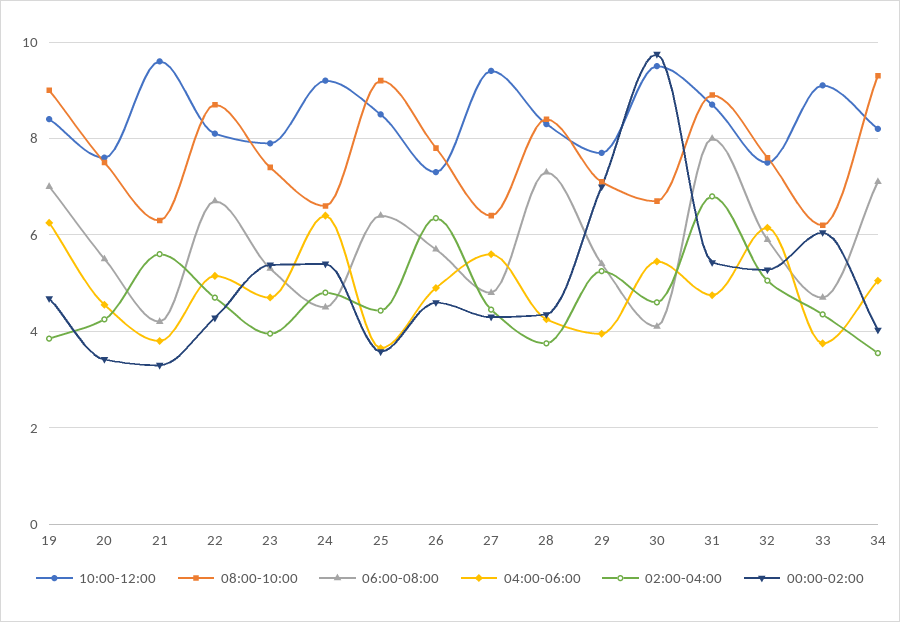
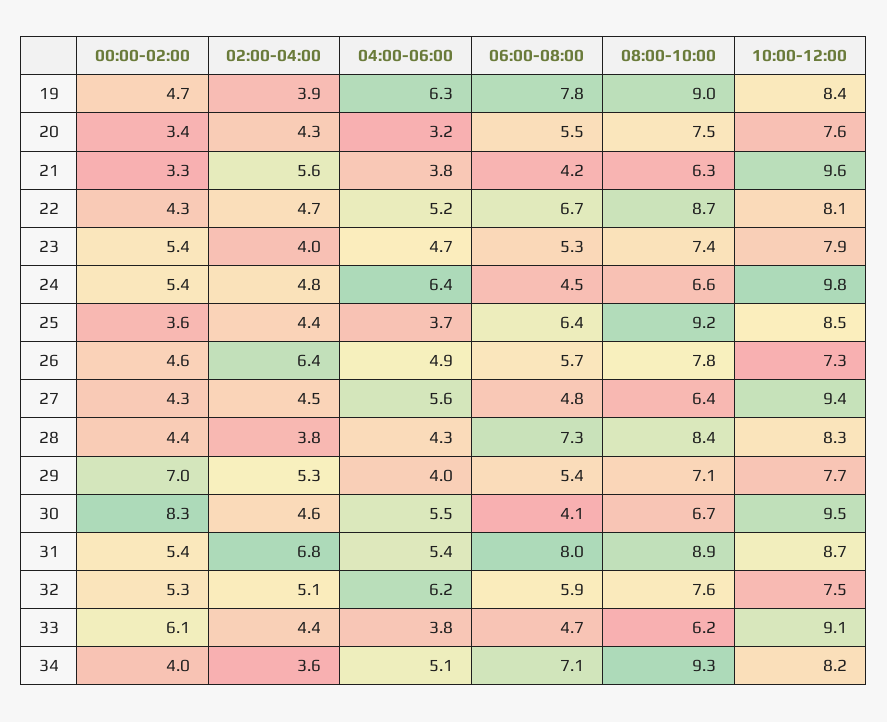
06:00-08:00, 19: 7 -> 7.8
04:00-06:00, 20: 4.6 -> 3.2
10:00-12:00, 24: 9.2 -> 9.8
00:00-02:00, 30: 9.8 -> 8.3
04:00-06:00, 31: 4.8 -> 5.4

